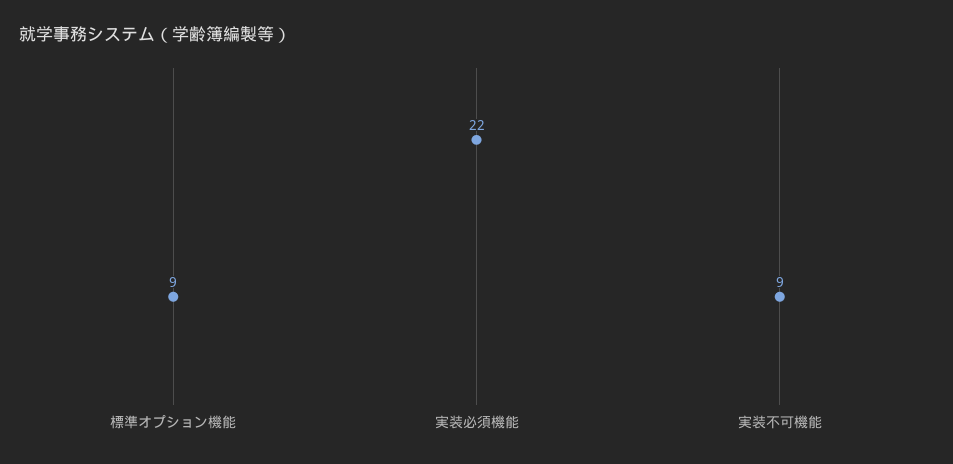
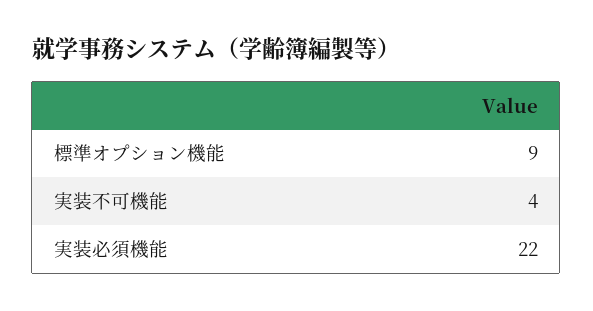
実装不可機能: 9 -> 4

